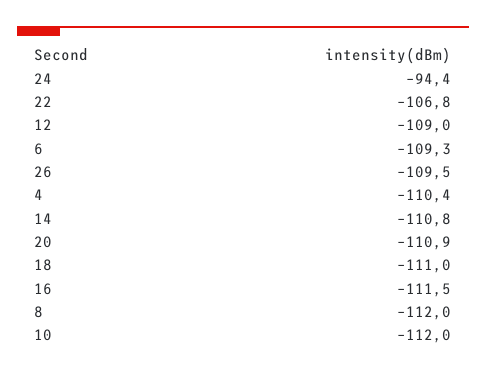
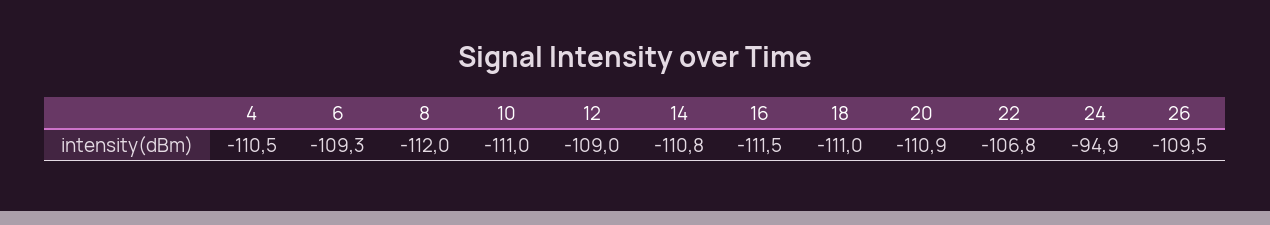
24: -94.4 -> -94.9
4: -110.4 -> -110.5
10: -112 -> -111

